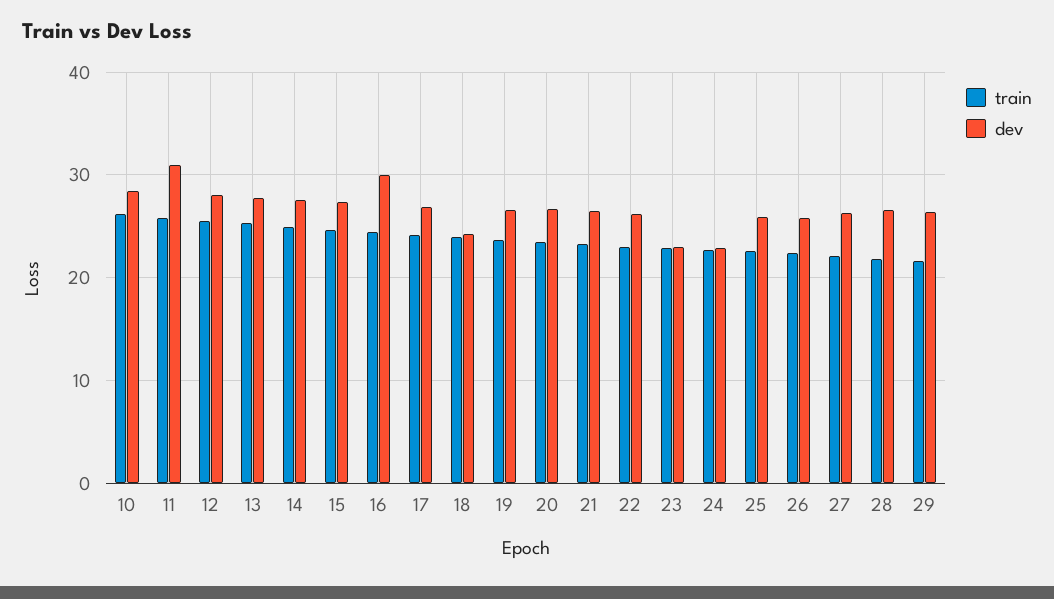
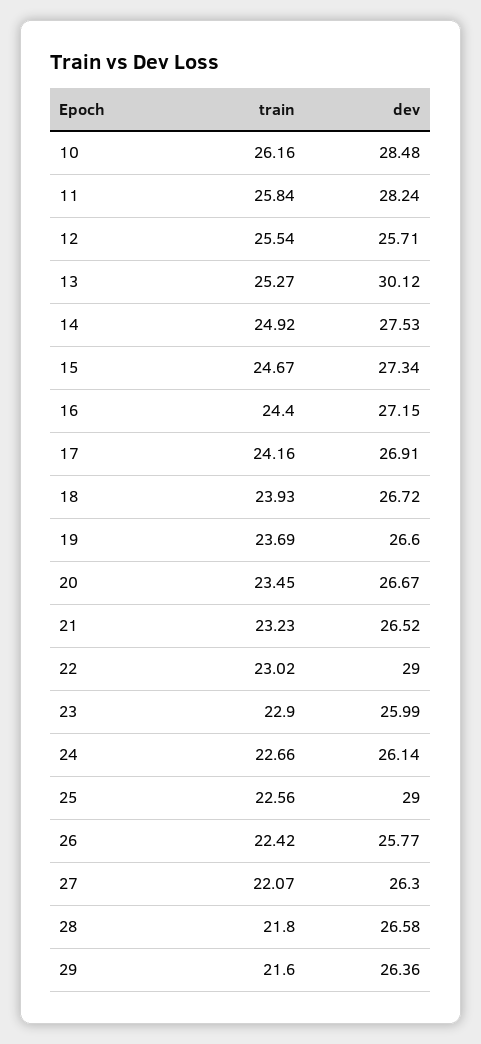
dev, 11: 31 -> 28.24
dev, 12: 28 -> 25.71
dev, 13: 28 -> 30.12
dev, 16: 30 -> 27.15
dev, 18: 24 -> 26.72
dev, 22: 26 -> 29
dev, 23: 23 -> 25.99
dev, 24: 23 -> 26.14
dev, 25: 26 -> 29

